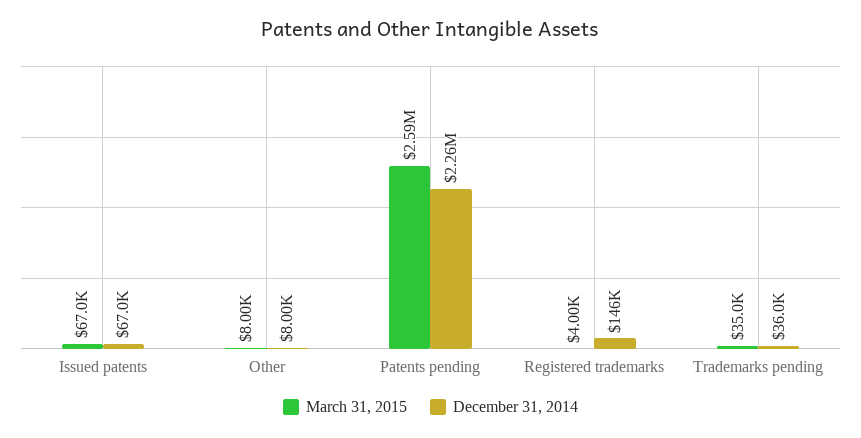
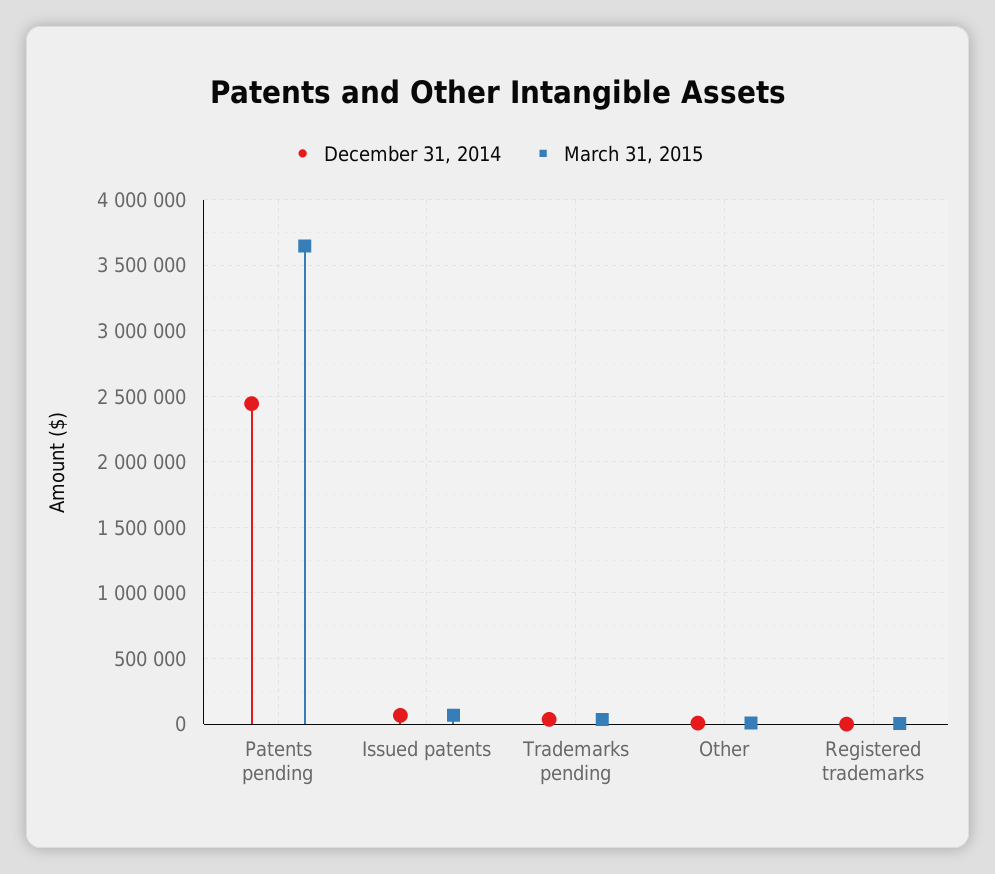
March 31, 2015, Patents pending: 2590000 -> 3650000
December 31, 2014, Patents pending: 2260000 -> 2450000
December 31, 2014, Registered trademarks: 146000 -> 0

